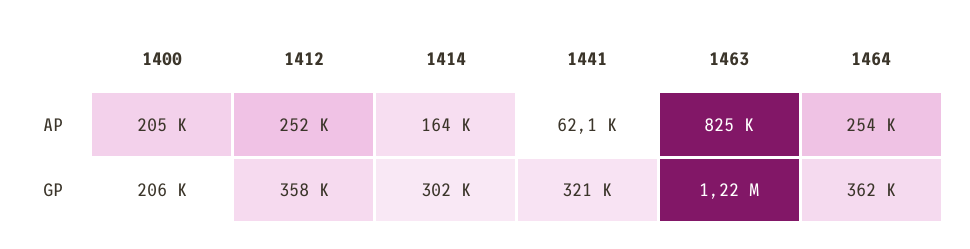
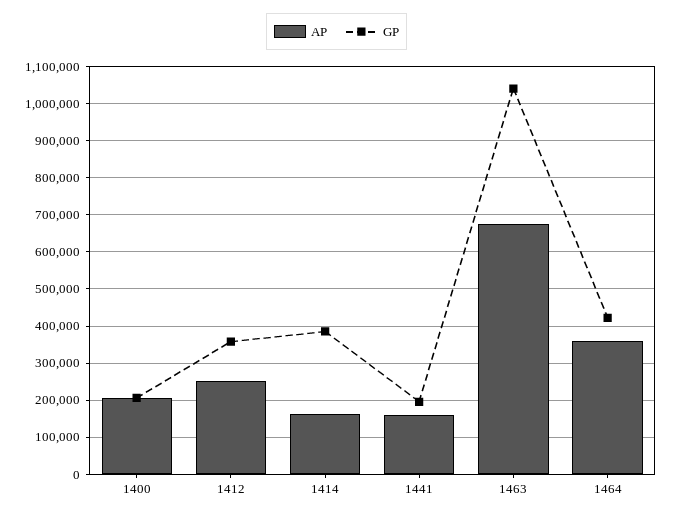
AP, 1441: 62100 -> 160000
AP, 1463: 825000 -> 680000
AP, 1464: 254000 -> 360000
GP, 1414: 302000 -> 380000
GP, 1441: 321000 -> 200000
GP, 1463: 1220000 -> 1040000
GP, 1464: 362000 -> 420000

